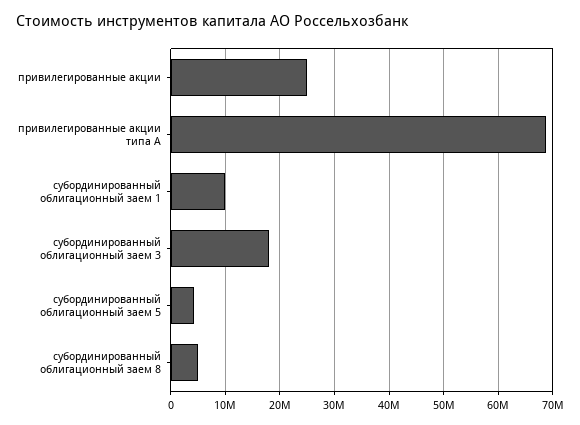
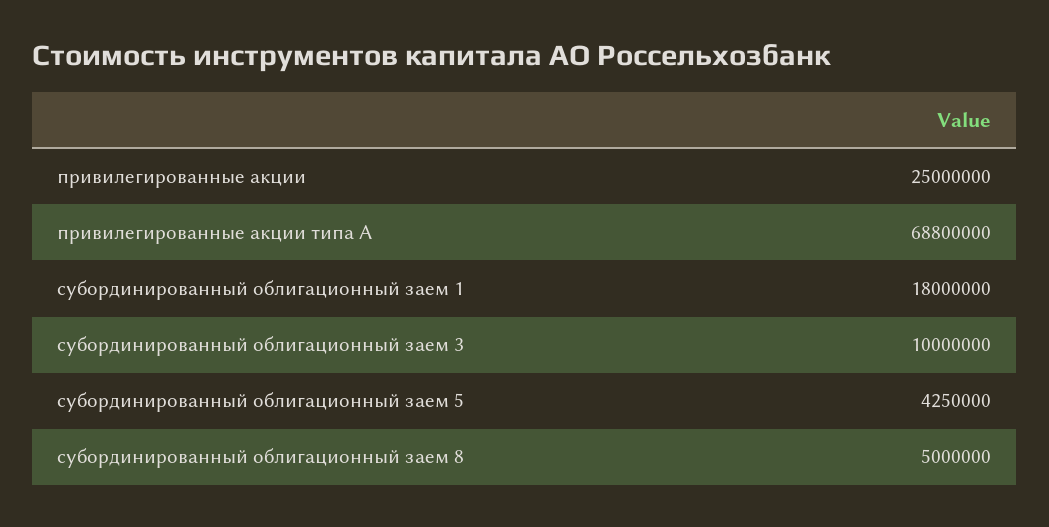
субординированный облигационный заем 1: 10000000 -> 18000000
субординированный облигационный заем 3: 18000000 -> 10000000

